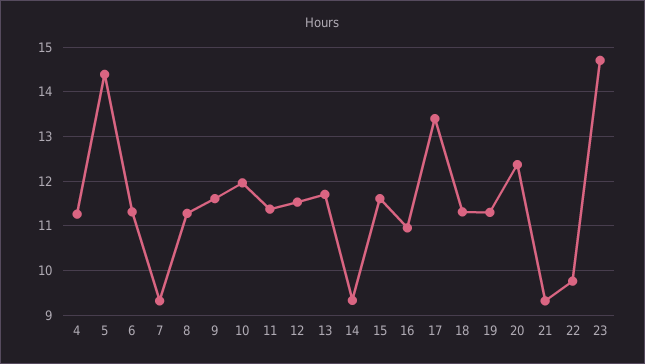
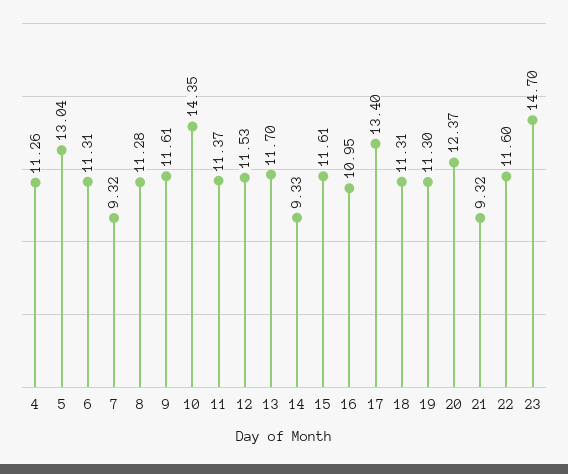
5: 14.4 -> 13.04
10: 12 -> 14.35
22: 9.8 -> 11.6

